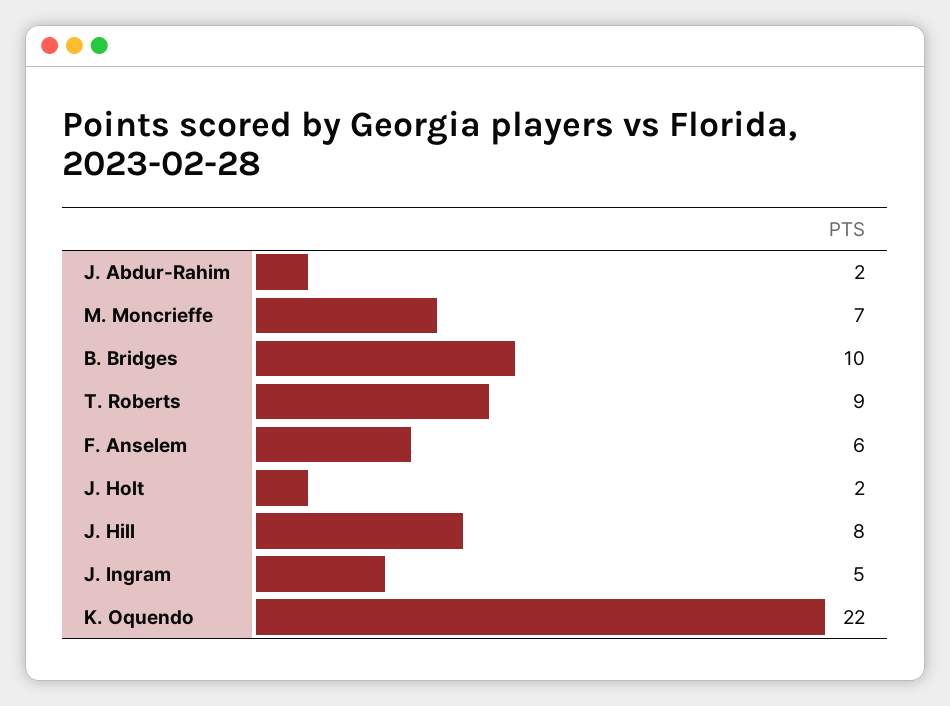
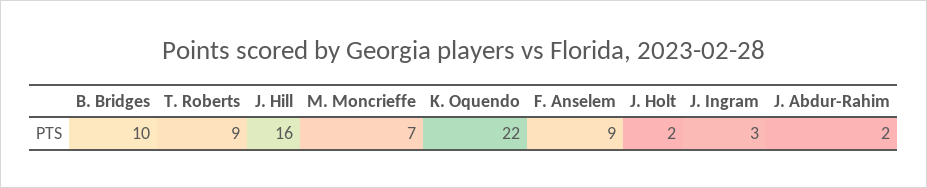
F. Anselem: 6 -> 9
J. Hill: 8 -> 16
J. Ingram: 5 -> 3

